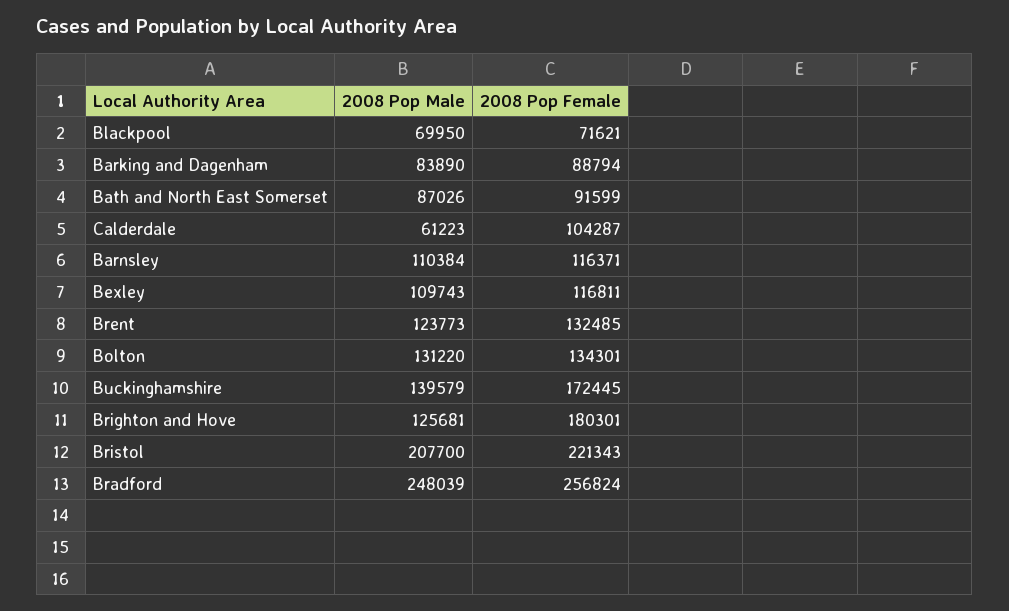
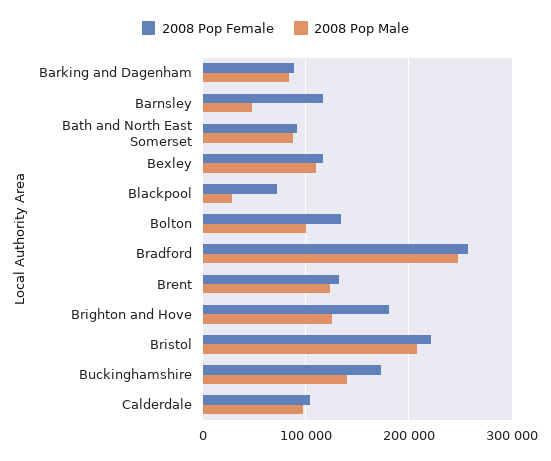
2008 Pop Male, Blackpool: 69950 -> 30000
2008 Pop Male, Calderdale: 61223 -> 100000
2008 Pop Male, Barnsley: 110384 -> 50000
2008 Pop Male, Bolton: 131220 -> 100000

